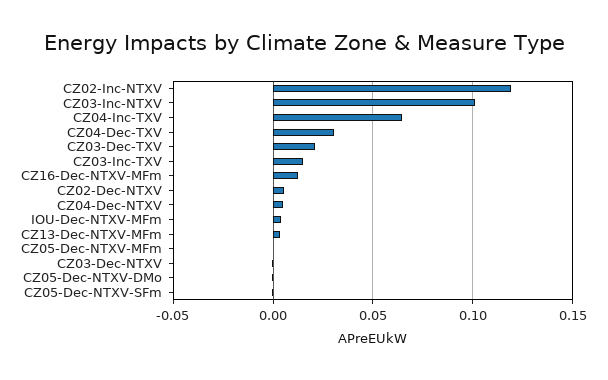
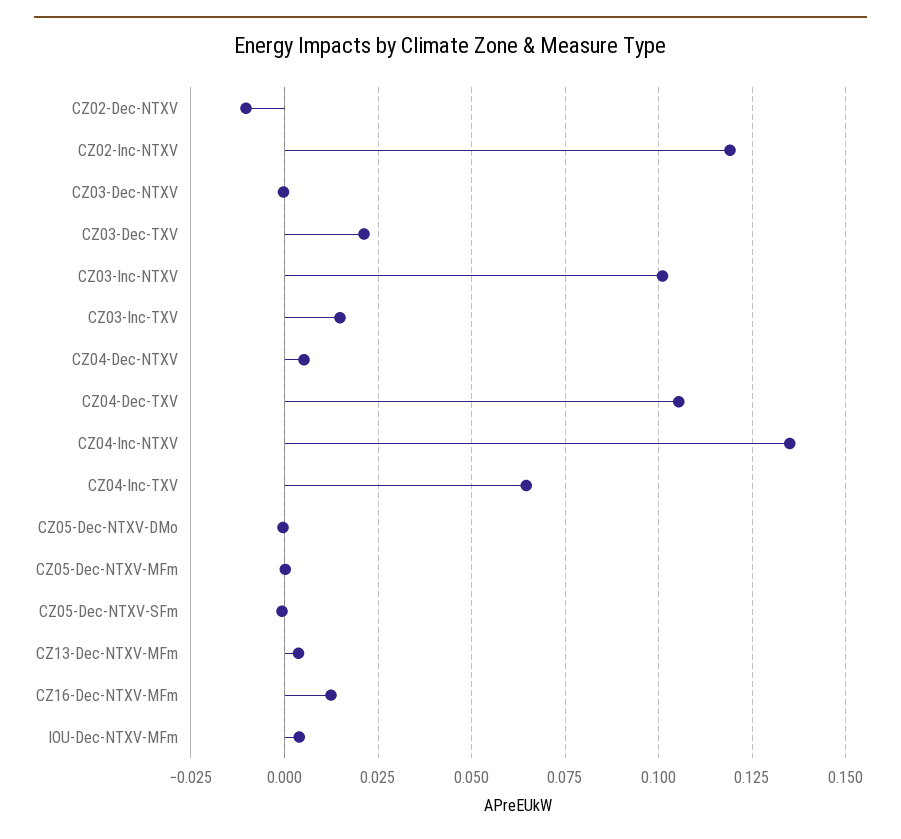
CZ04-Dec-TXV: 0.03 -> 0.105
CZ02-Dec-NTXV: 0.005 -> -0.01
CZ04-Inc-NTXV: none -> 0.135

